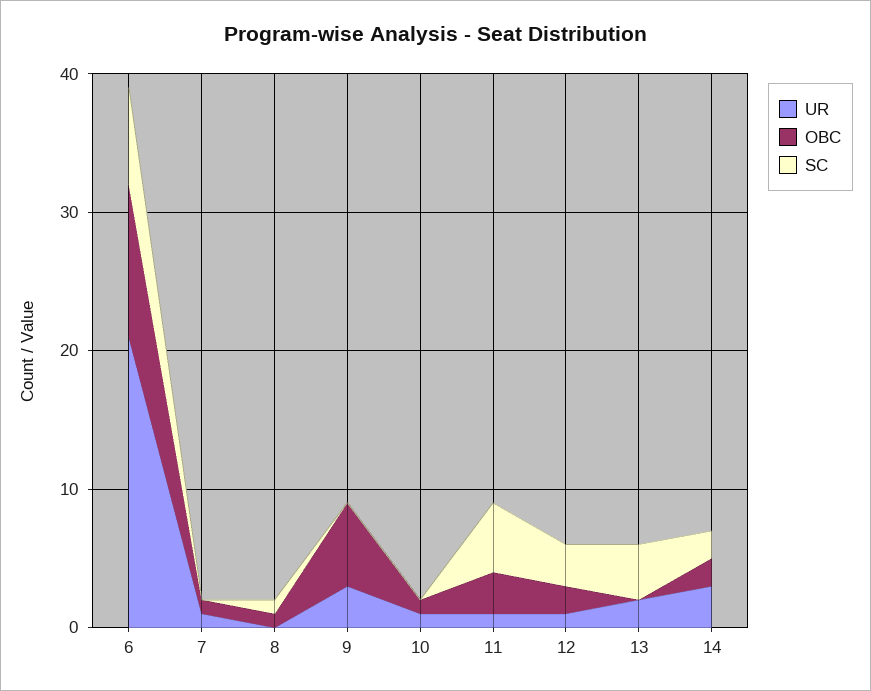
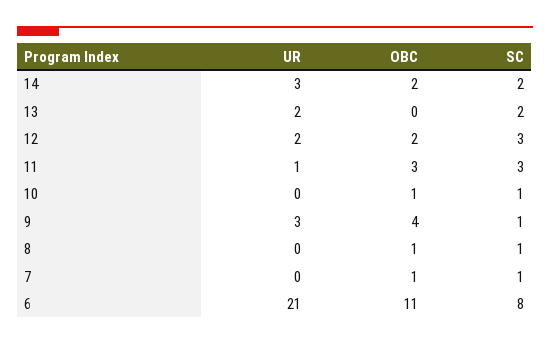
SC, 6: 7 -> 8
UR, 7: 1 -> 0
SC, 7: 0 -> 1
OBC, 9: 6 -> 4
SC, 9: 0 -> 1
UR, 10: 1 -> 0
SC, 10: 0 -> 1
SC, 11: 5 -> 3
UR, 12: 1 -> 2
SC, 13: 4 -> 2

